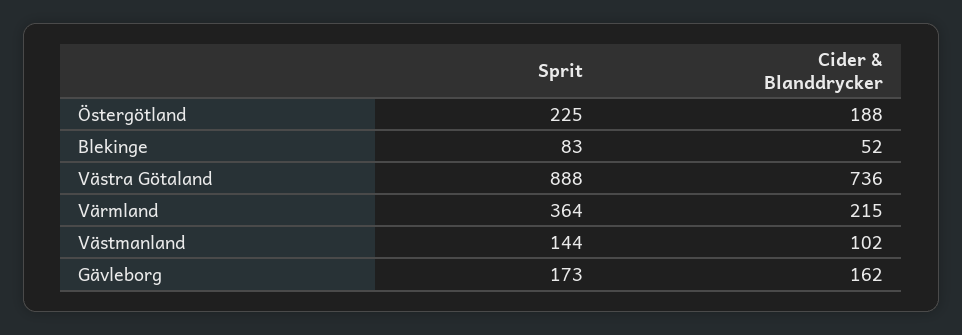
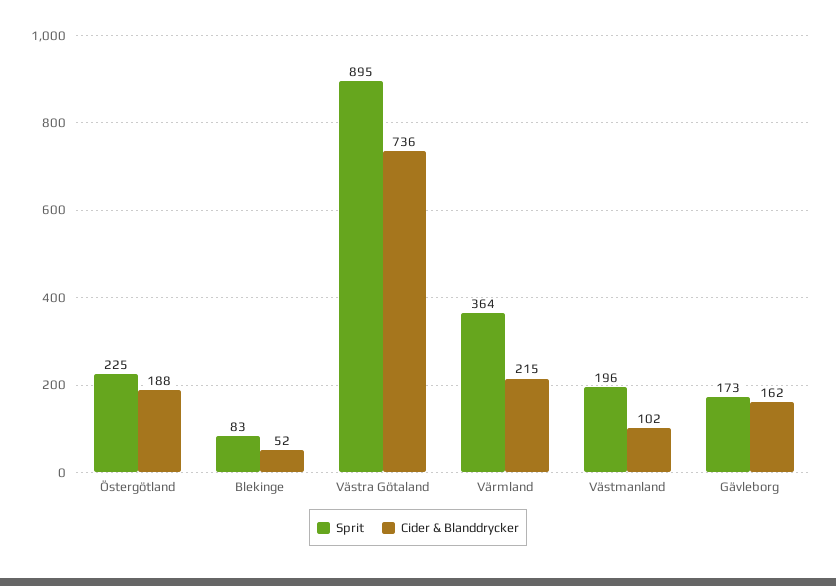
Sprit, Västra Götaland: 888 -> 895
Sprit, Västmanland: 144 -> 196

